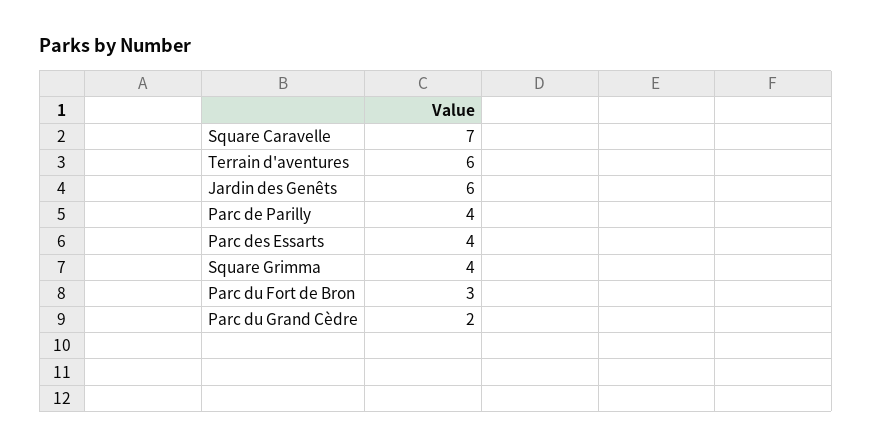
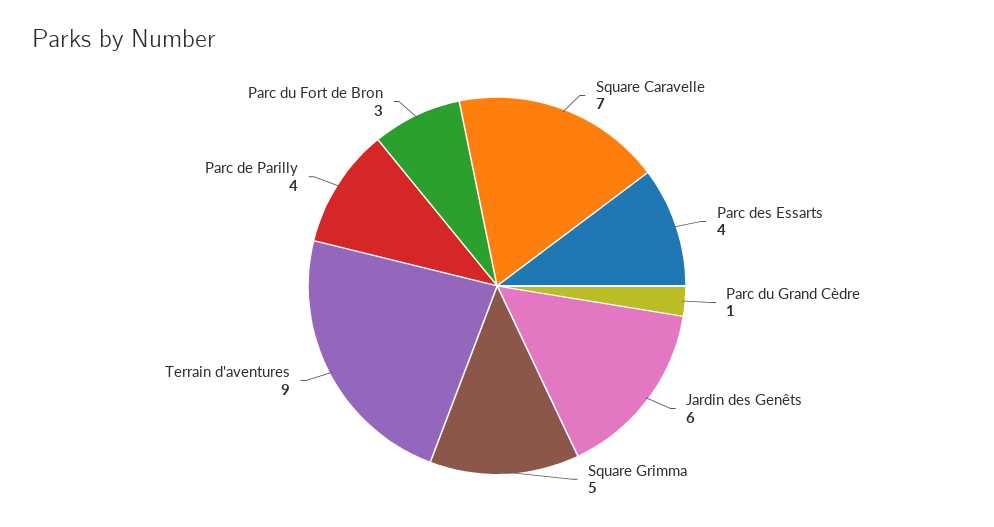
Terrain d'aventures: 6 -> 9
Square Grimma: 4 -> 5
Parc du Grand Cèdre: 2 -> 1

